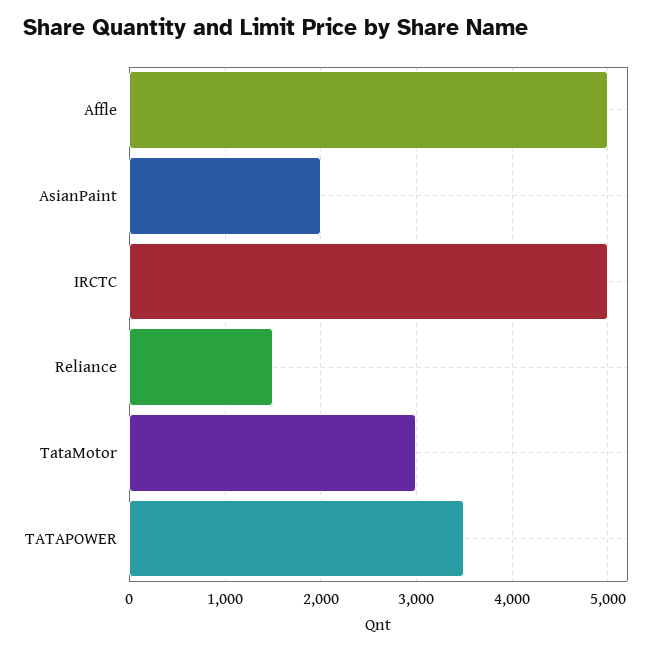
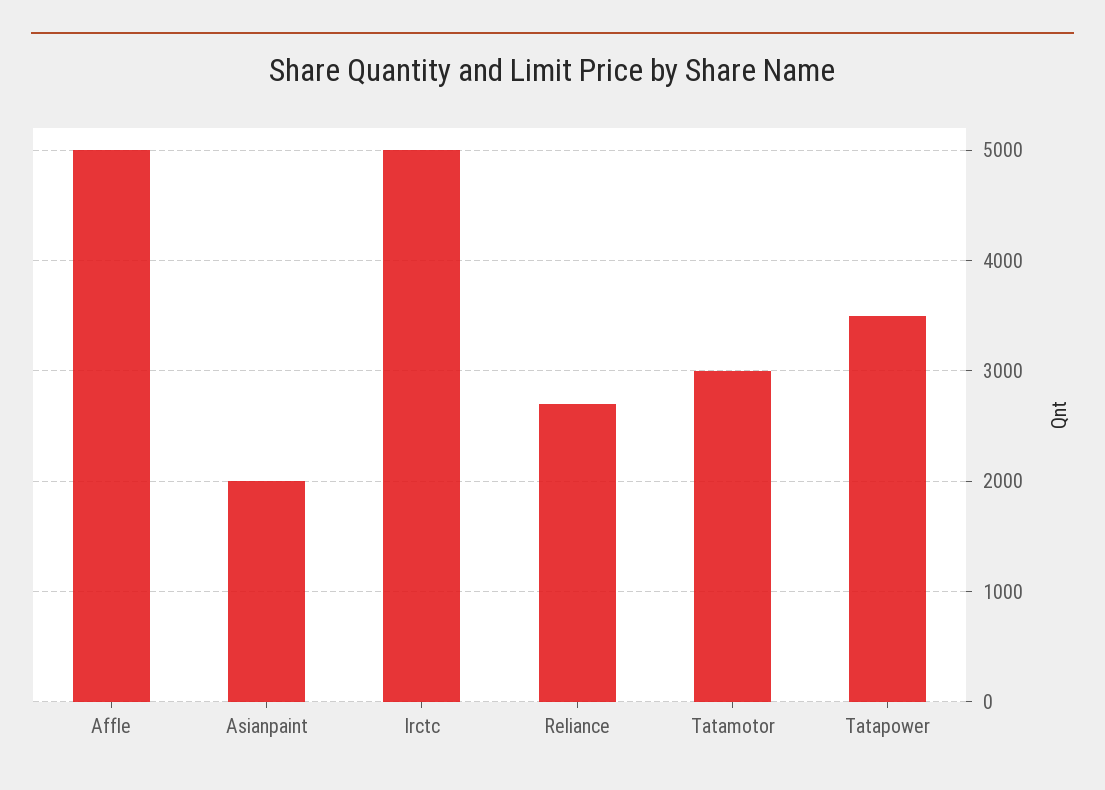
Reliance: 1500 -> 2700

